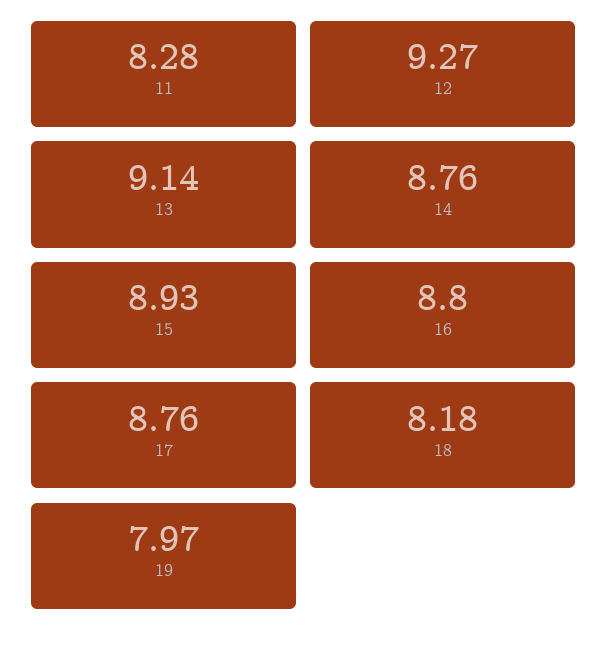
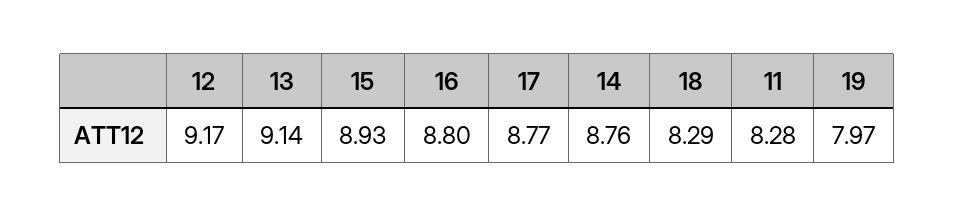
12: 9.27 -> 9.17
17: 8.76 -> 8.77
18: 8.18 -> 8.29

